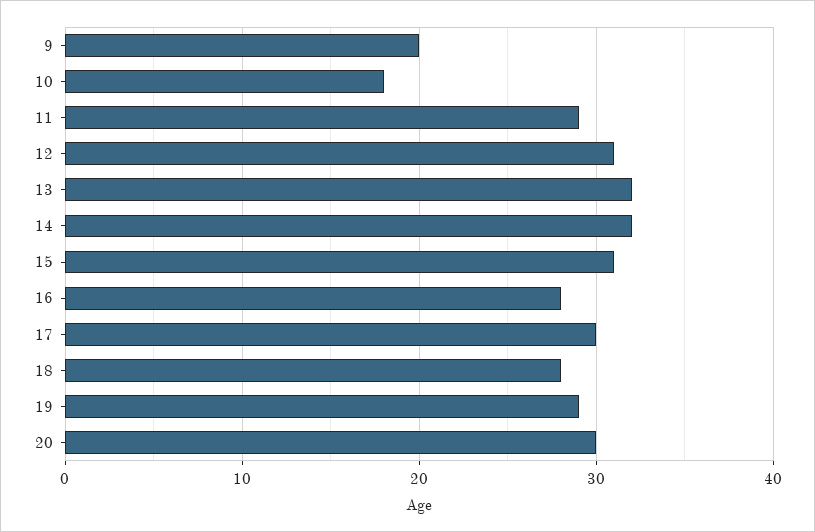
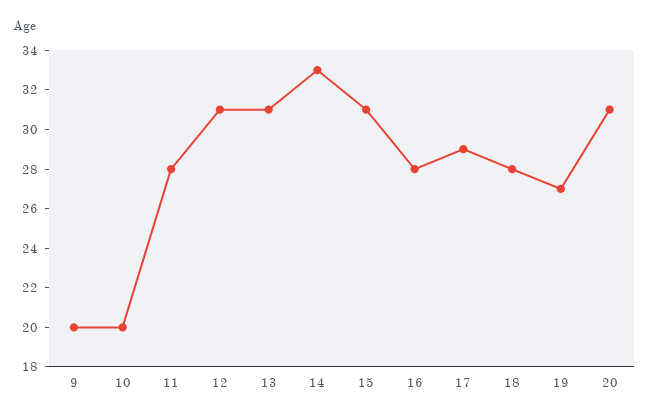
10: 18 -> 20
11: 29 -> 28
13: 32 -> 31
14: 32 -> 33
17: 30 -> 29
19: 29 -> 27
20: 30 -> 31

